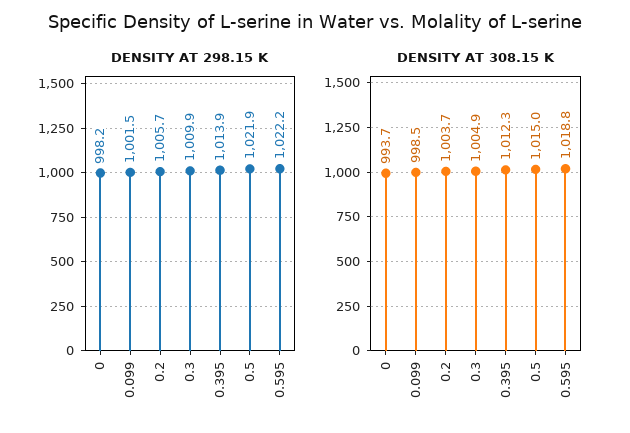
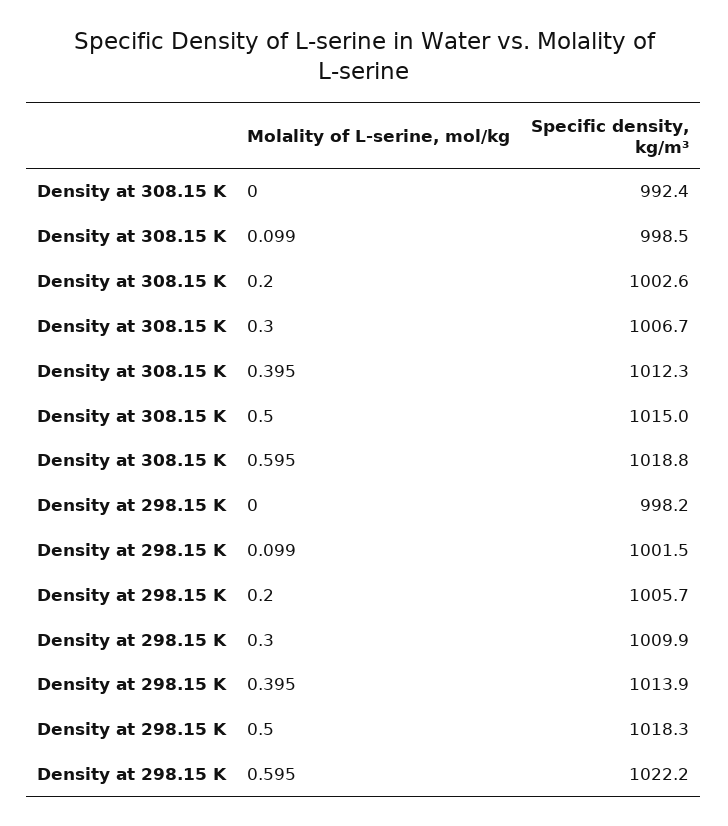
DENSITY AT 298.15 K, 0.5: 1021.9 -> 1018.3
DENSITY AT 308.15 K, 0: 993.7 -> 992.4
DENSITY AT 308.15 K, 0.2: 1003.7 -> 1002.6
DENSITY AT 308.15 K, 0.3: 1004.9 -> 1006.7

